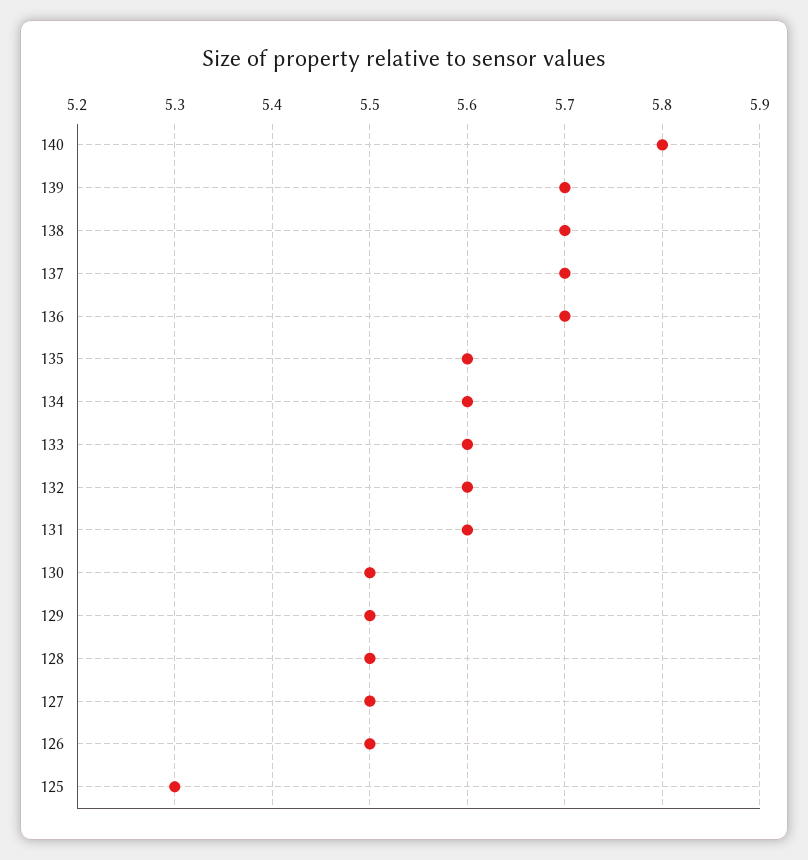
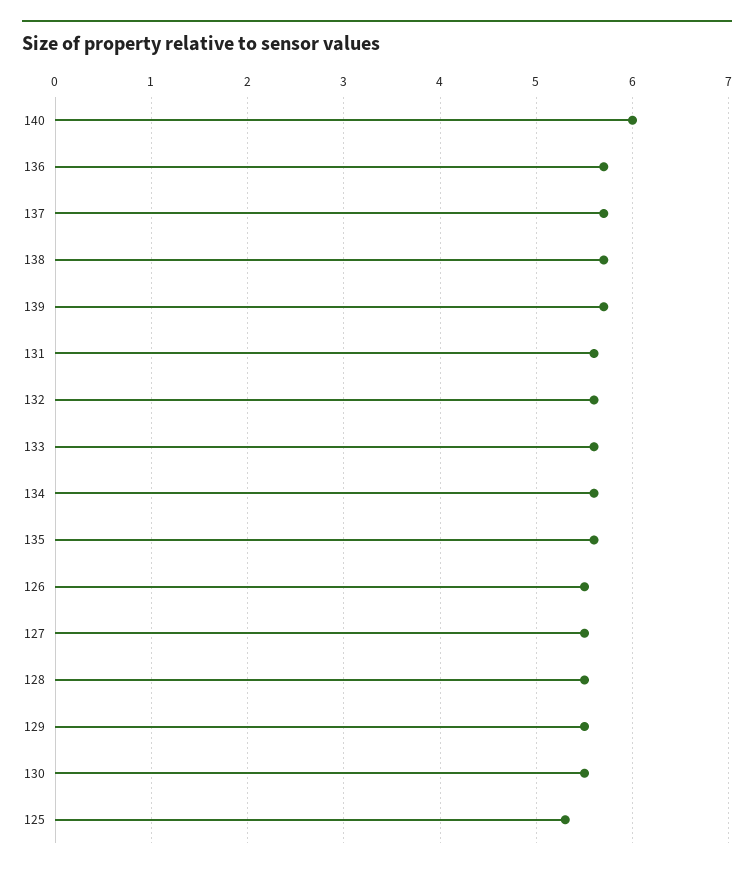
140: 5.8 -> 6

